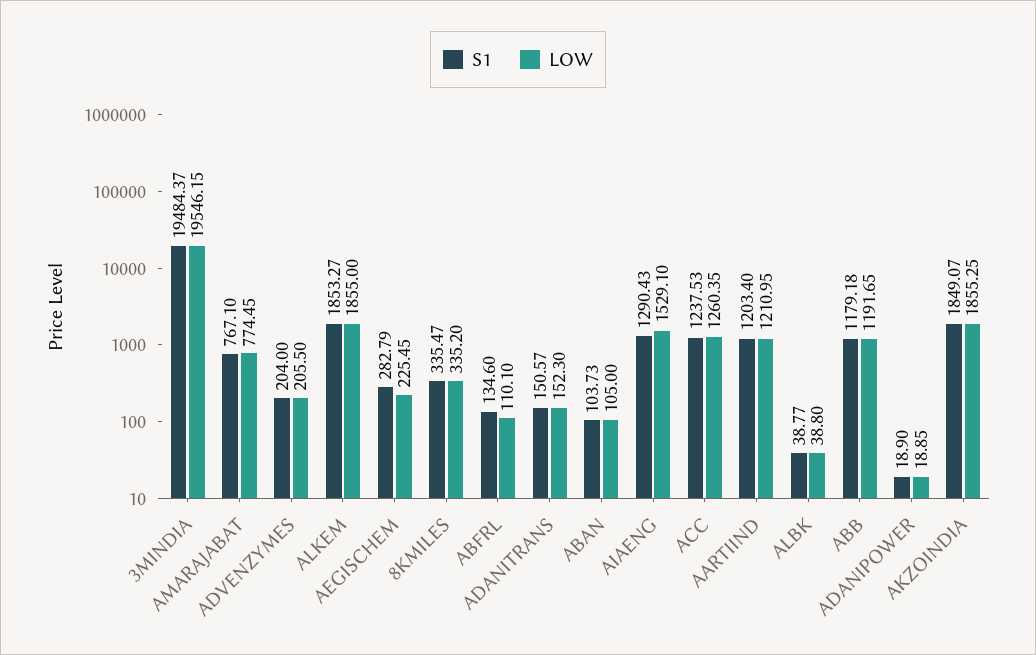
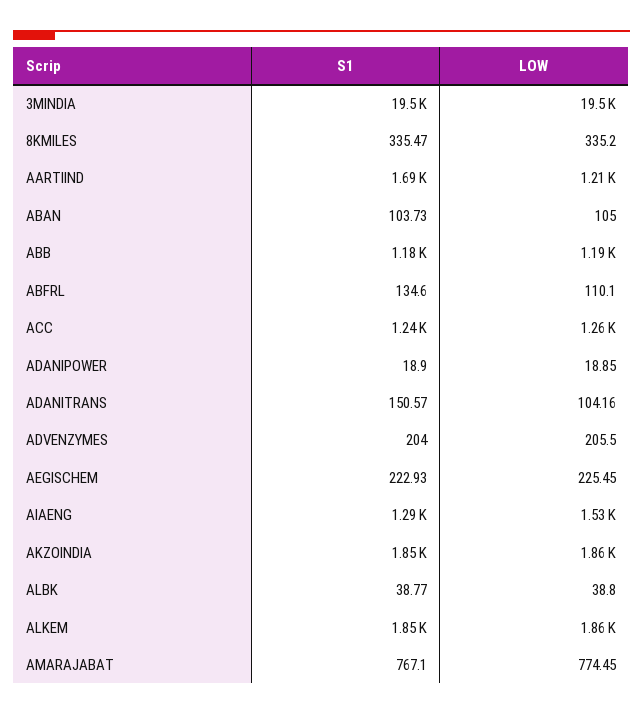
S1, AEGISCHEM: 282.79 -> 222.93
LOW, ADANITRANS: 152.3 -> 104.16
S1, AARTIIND: 1203.4 -> 1690

